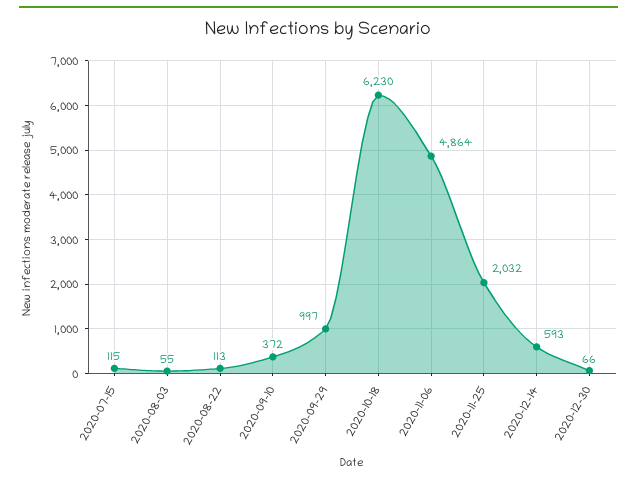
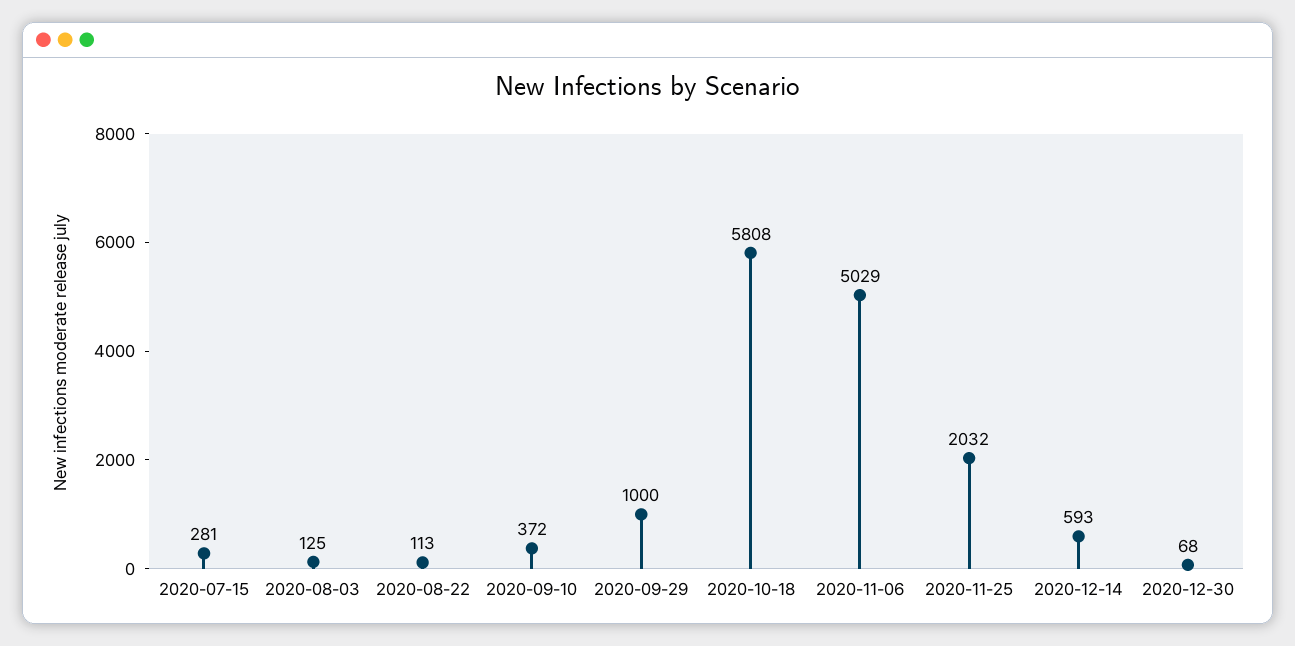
2020-07-15: 115 -> 281
2020-08-03: 55 -> 125
2020-09-29: 997 -> 1000
2020-10-18: 6230 -> 5808
2020-11-06: 4864 -> 5029
2020-12-30: 66 -> 68

